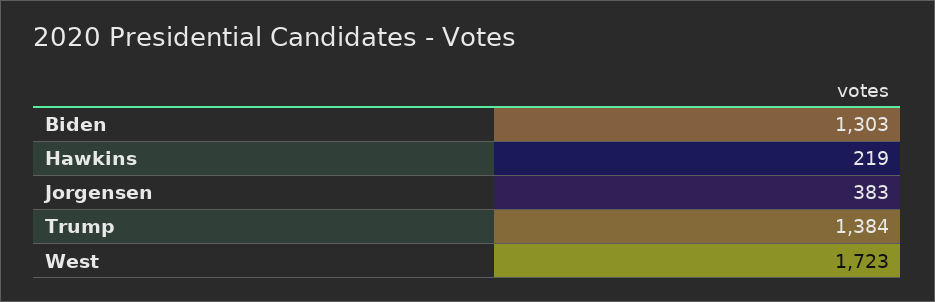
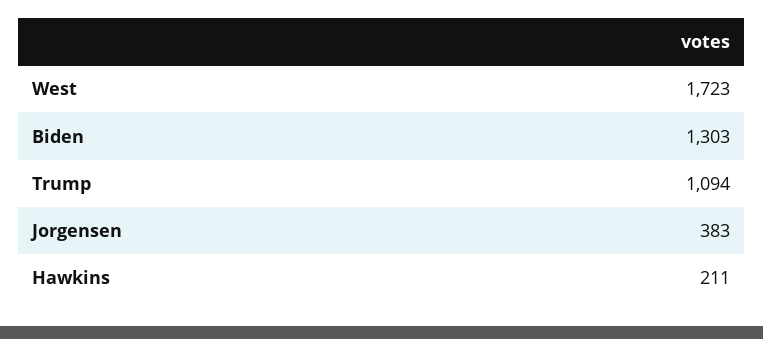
Hawkins: 219 -> 211
Trump: 1384 -> 1094

